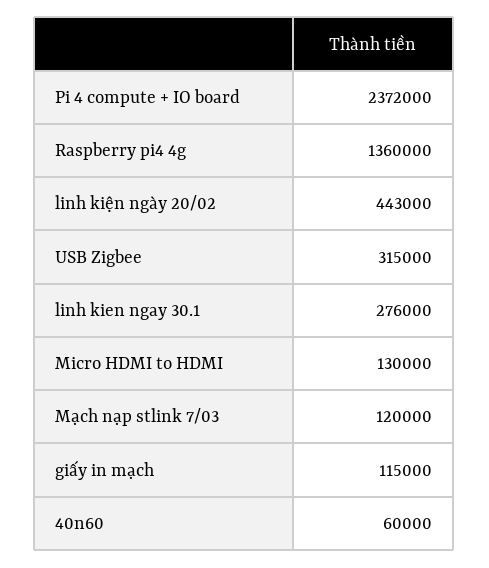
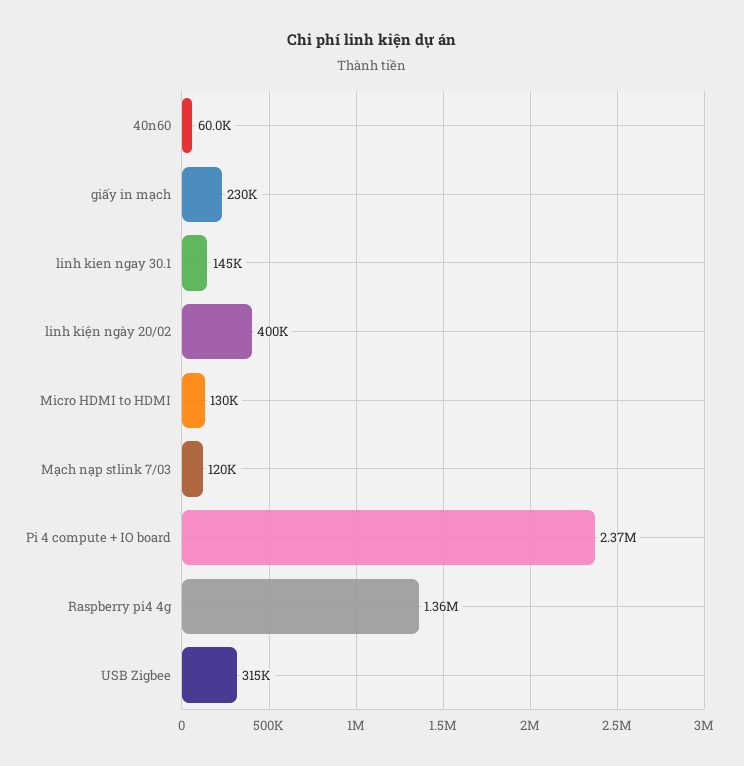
linh kiện ngày 20/02: 443000 -> 400000
linh kien ngay 30.1: 276000 -> 145000
giấy in mạch: 115000 -> 230000

